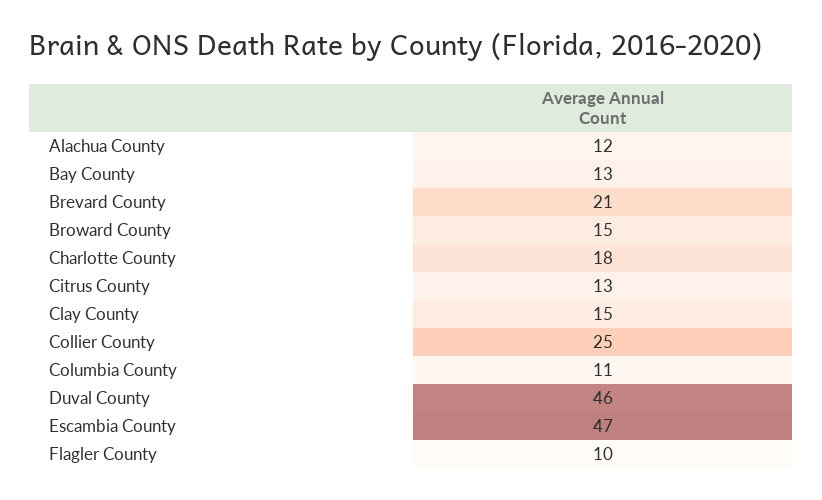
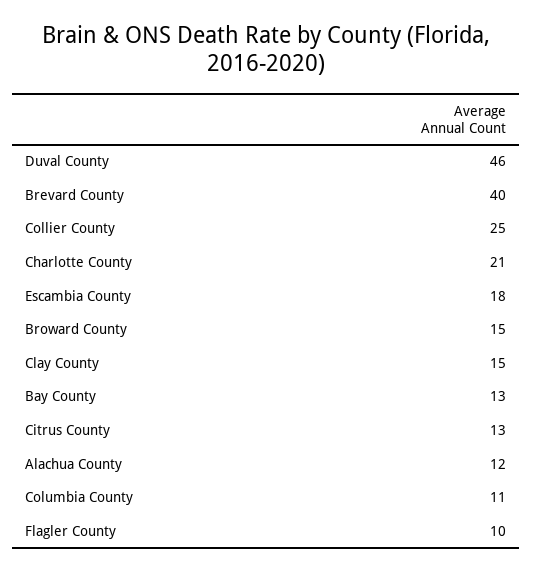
Brevard County: 21 -> 40
Charlotte County: 18 -> 21
Escambia County: 47 -> 18

